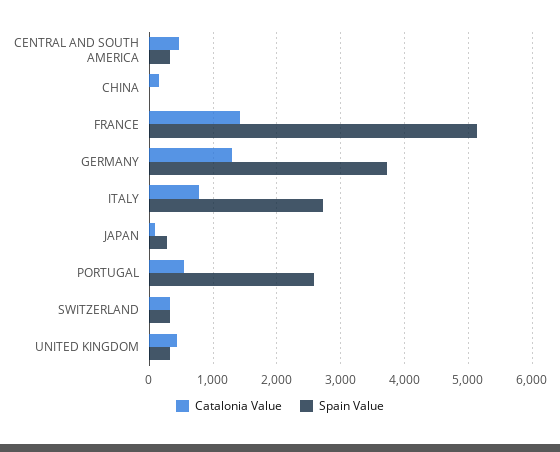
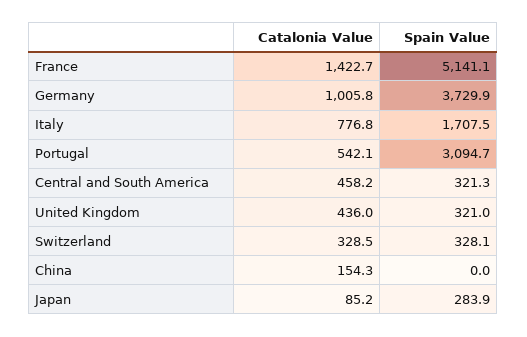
Catalonia Value, GERMANY: 1300 -> 1005.8
Spain Value, ITALY: 2700 -> 1707.5
Spain Value, PORTUGAL: 2600 -> 3094.7

